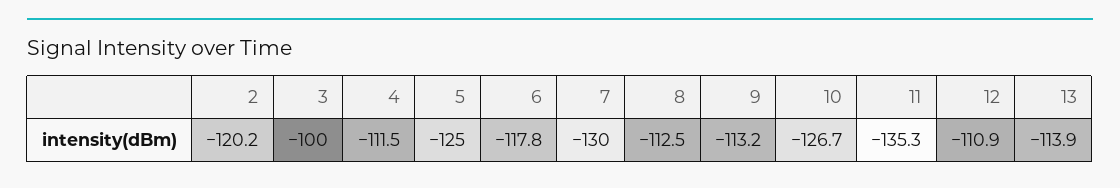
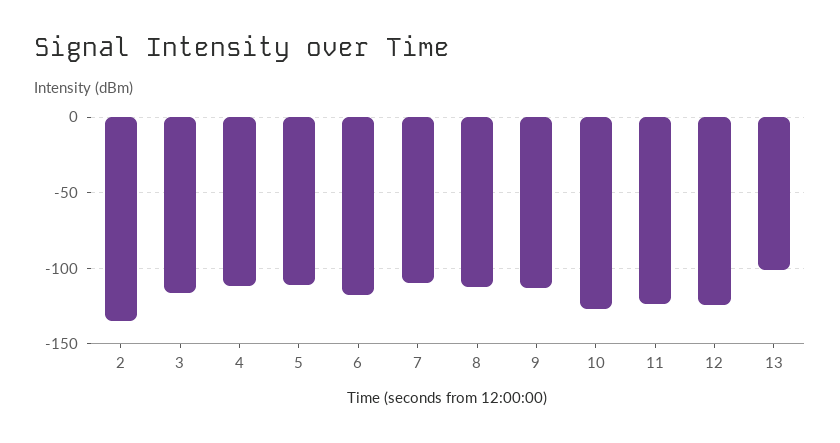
2: -120.2 -> -135
3: -100 -> -115
5: -125 -> -110
7: -130 -> -110
11: -135.3 -> -125
12: -110.9 -> -125
13: -113.9 -> -100

